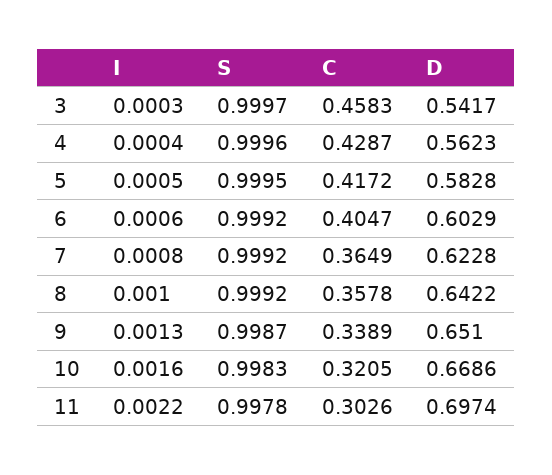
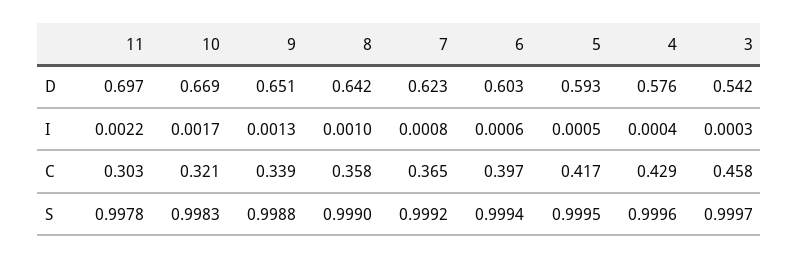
D, 4: 0.5623 -> 0.576
D, 5: 0.5828 -> 0.593
S, 6: 0.9992 -> 0.9994
C, 6: 0.4047 -> 0.397
S, 8: 0.9992 -> 0.999
S, 9: 0.9987 -> 0.9988
I, 10: 0.0016 -> 0.0017

